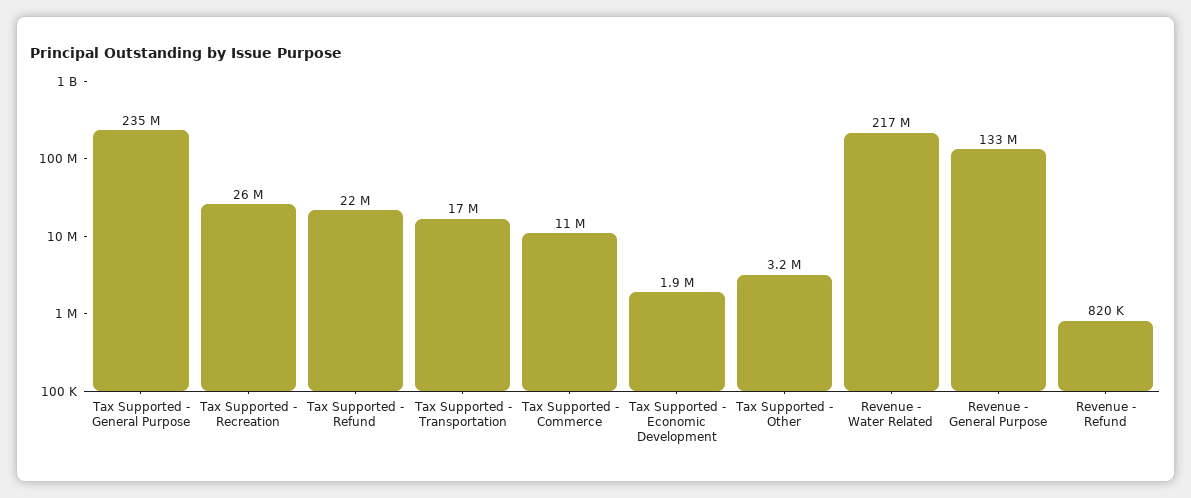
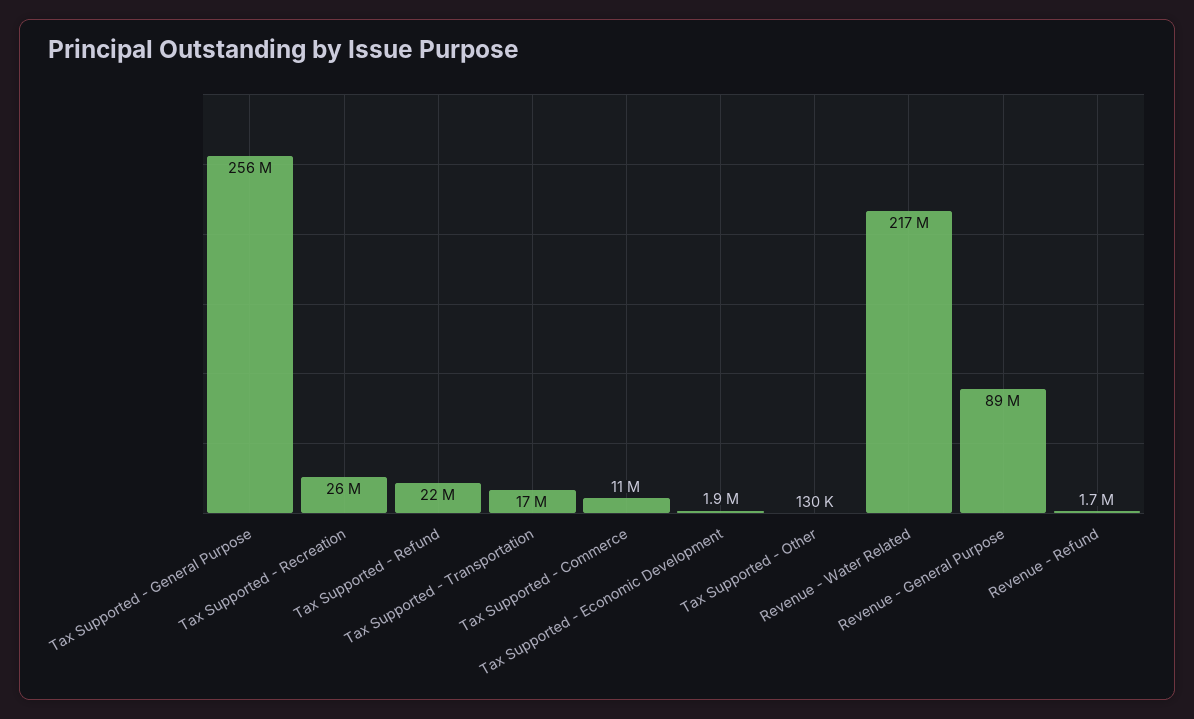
Tax Supported - General Purpose: 235000000 -> 256000000
Tax Supported - Other: 3200000 -> 130000
Revenue - General Purpose: 133000000 -> 89000000
Revenue - Refund: 820000 -> 1700000

